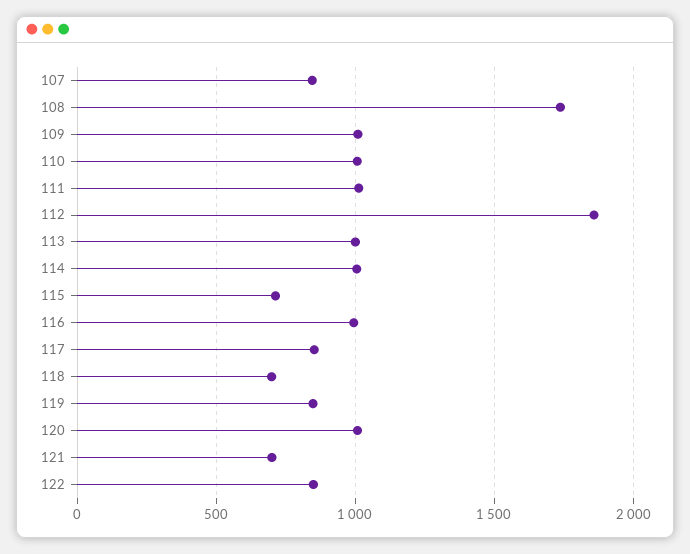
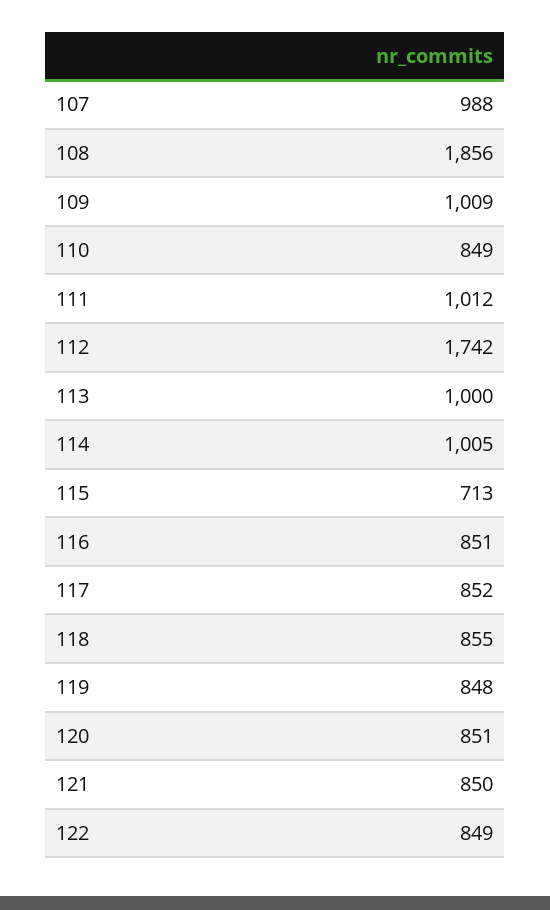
107: 850 -> 988
108: 1750 -> 1856
110: 1000 -> 849
112: 1850 -> 1742
116: 1000 -> 851
118: 700 -> 855
120: 1000 -> 851
121: 700 -> 850

